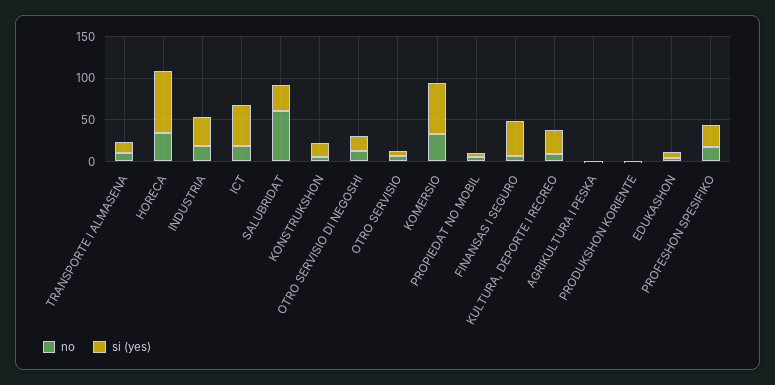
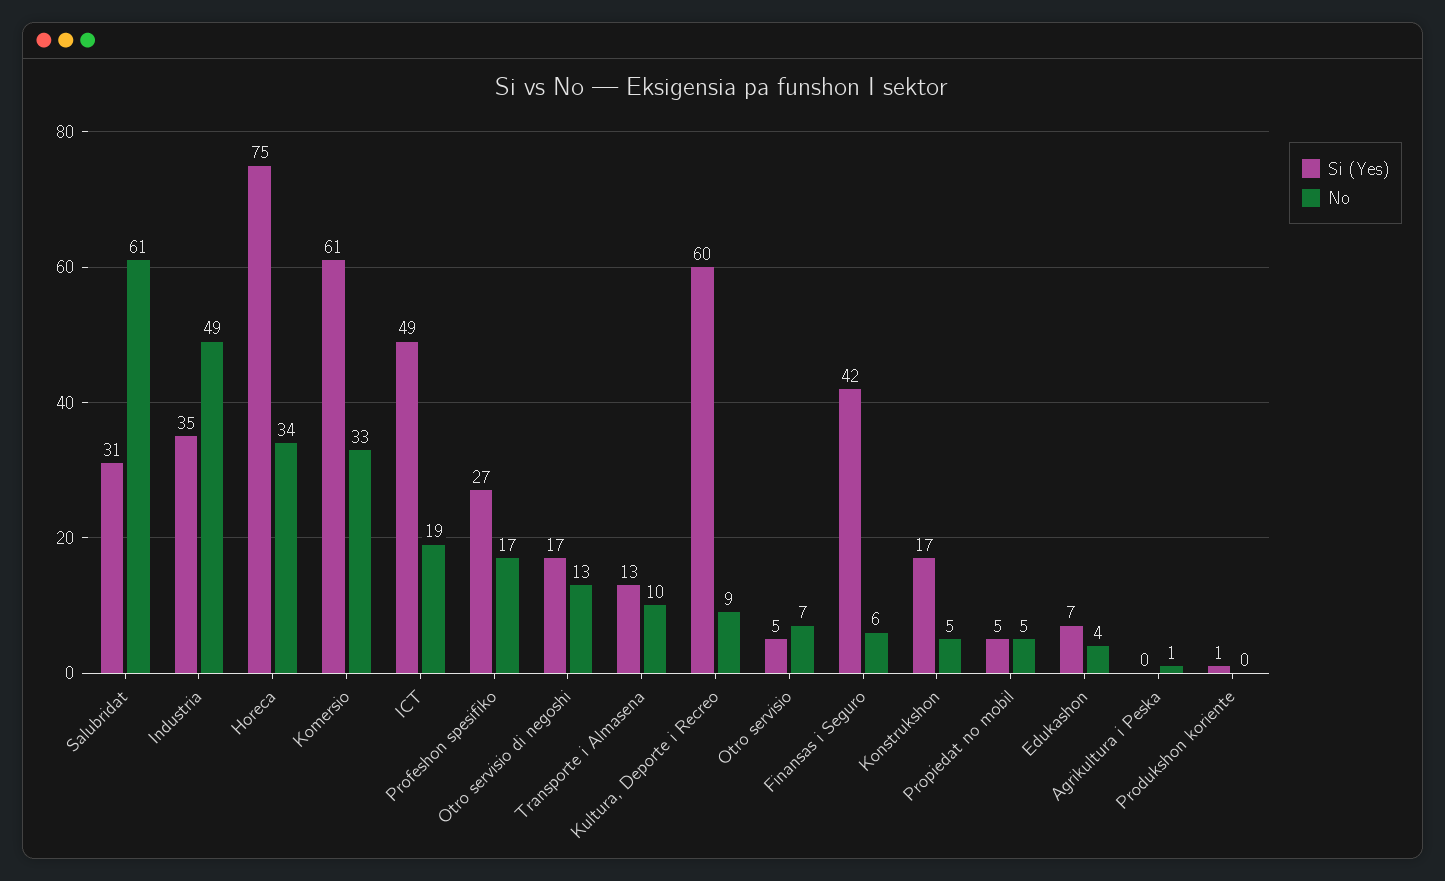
no, INDUSTRIA: 20 -> 49
si (yes), KULTURA, DEPORTE I RECREO: 30 -> 60

